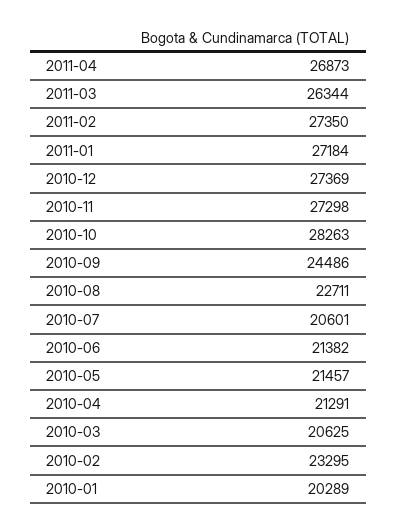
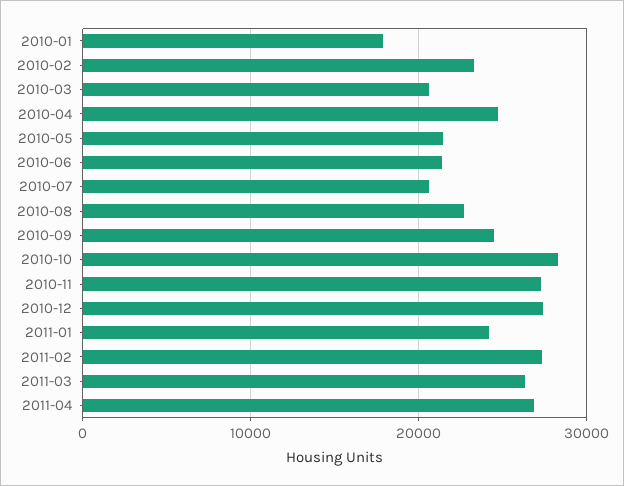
2011-01: 27184 -> 24000
2010-04: 21291 -> 25000
2010-01: 20289 -> 18000

